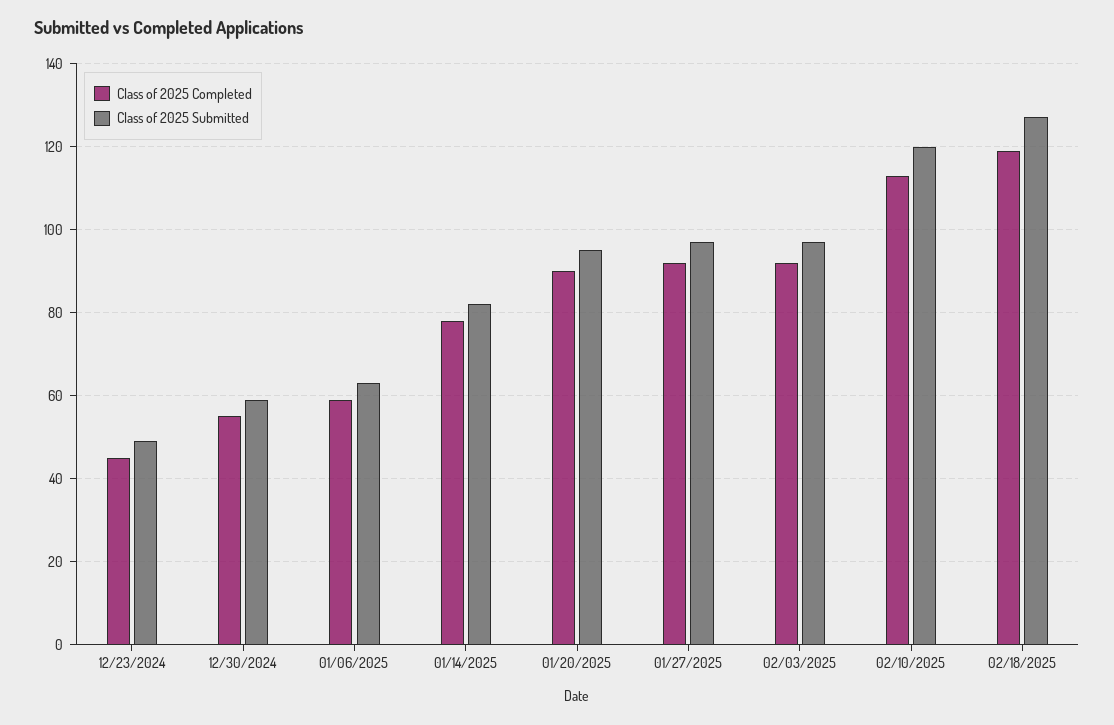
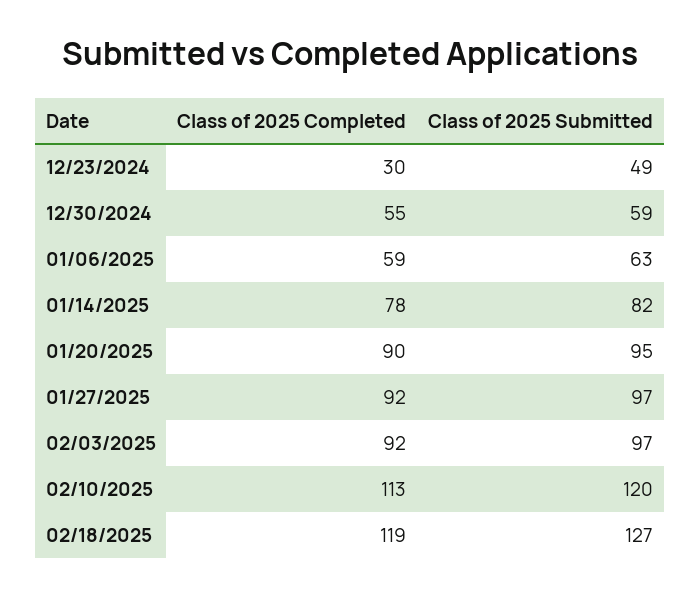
Class of 2025 Completed, 12/23/2024: 45 -> 30

